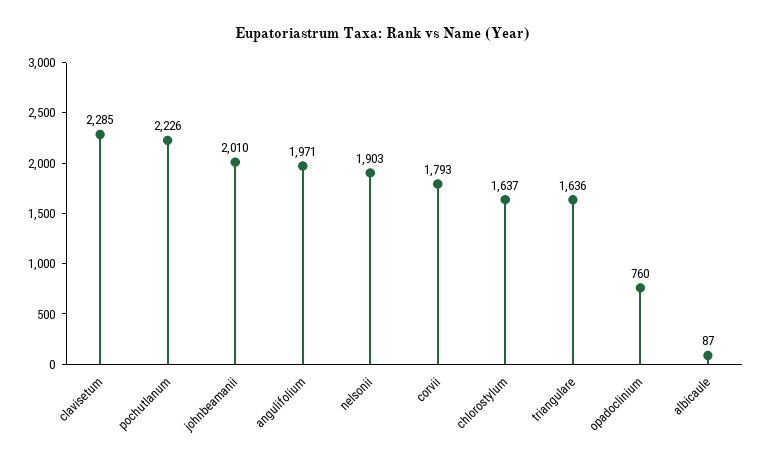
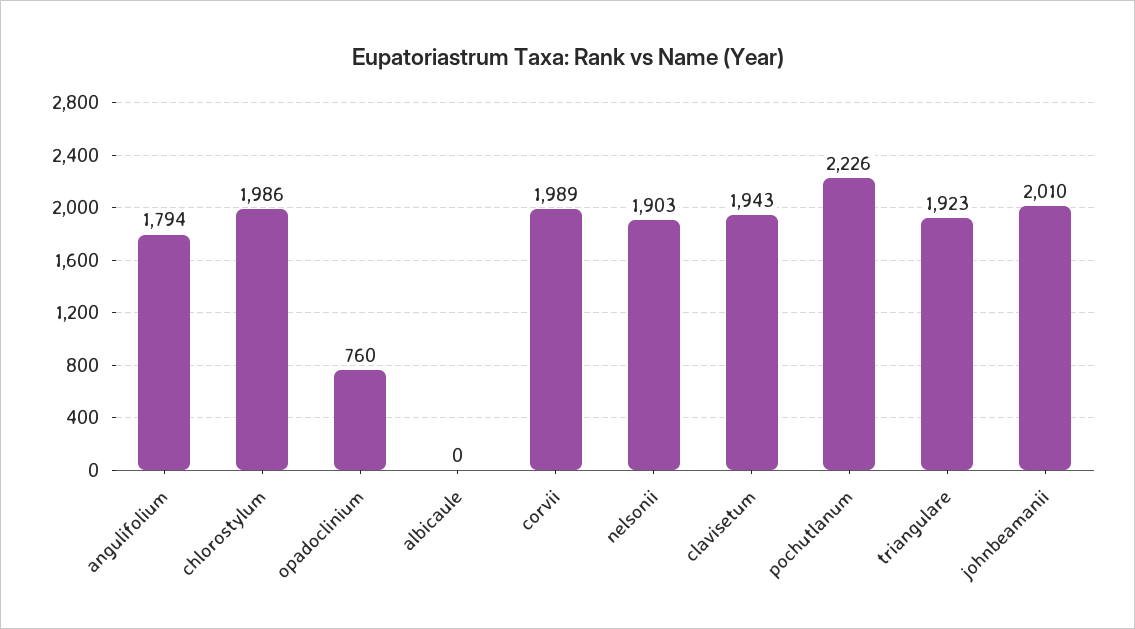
clavisetum: 2285 -> 1943
angulifolium: 1971 -> 1794
corvii: 1793 -> 1989
chlorostylum: 1637 -> 1986
triangulare: 1636 -> 1923
albicaule: 87 -> 0

